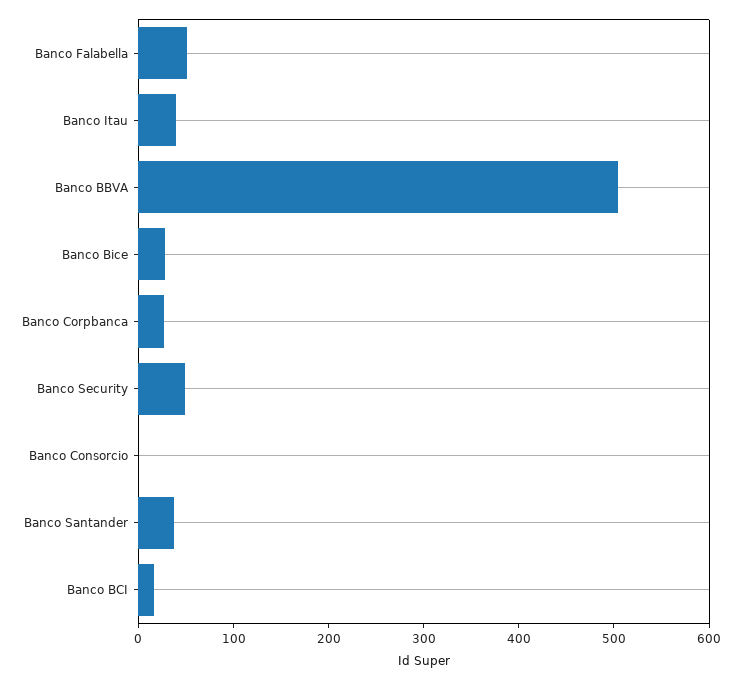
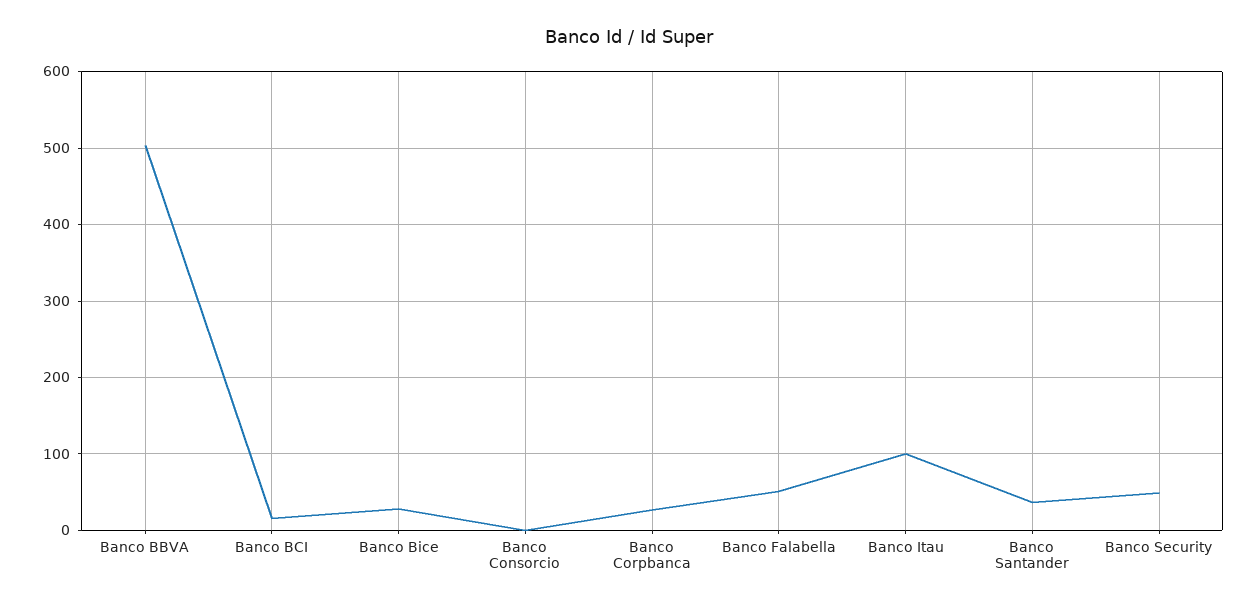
Banco Itau: 40 -> 100

